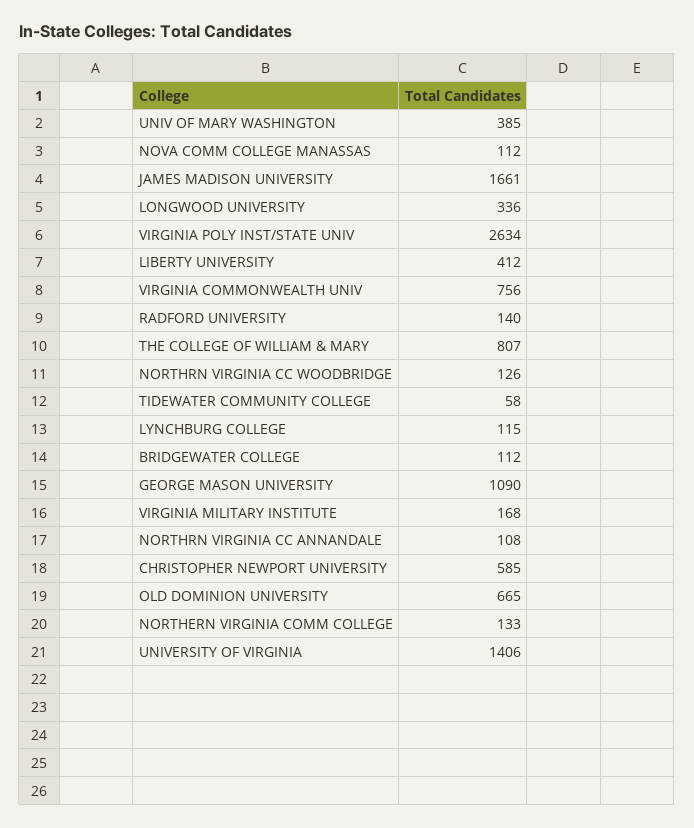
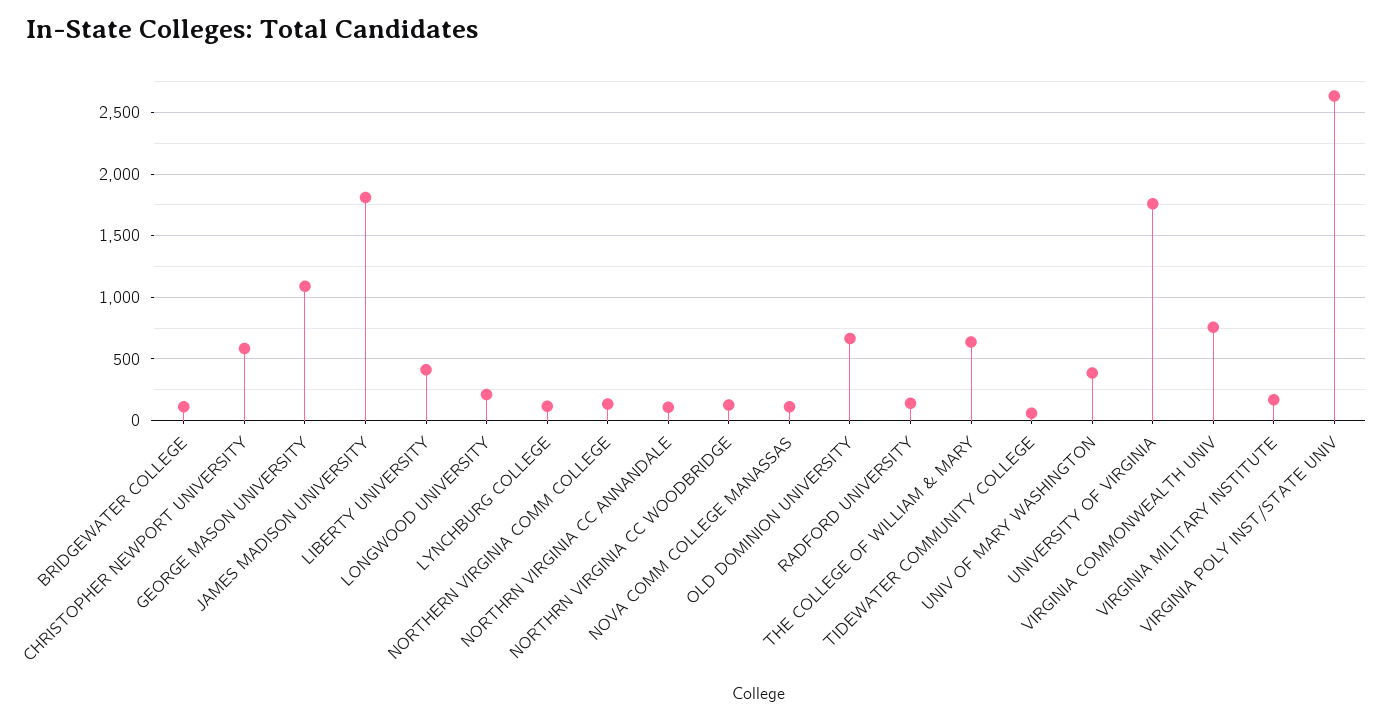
JAMES MADISON UNIVERSITY: 1661 -> 1800
LONGWOOD UNIVERSITY: 336 -> 200
THE COLLEGE OF WILLIAM & MARY: 807 -> 650
UNIVERSITY OF VIRGINIA: 1406 -> 1750

